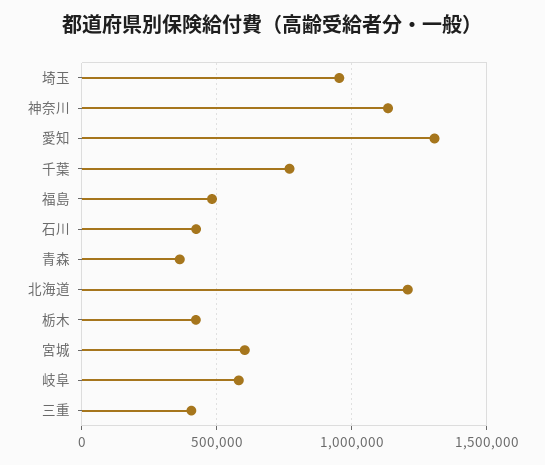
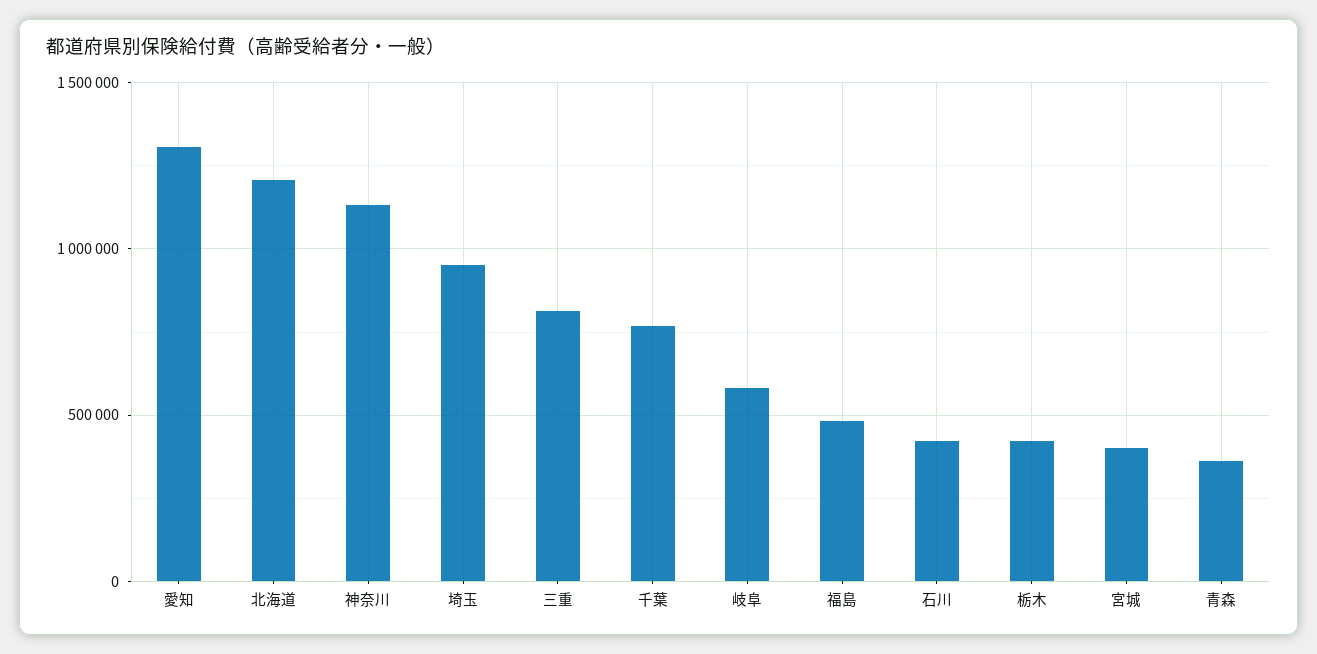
宮城: 600000 -> 400000
三重: 400000 -> 800000

